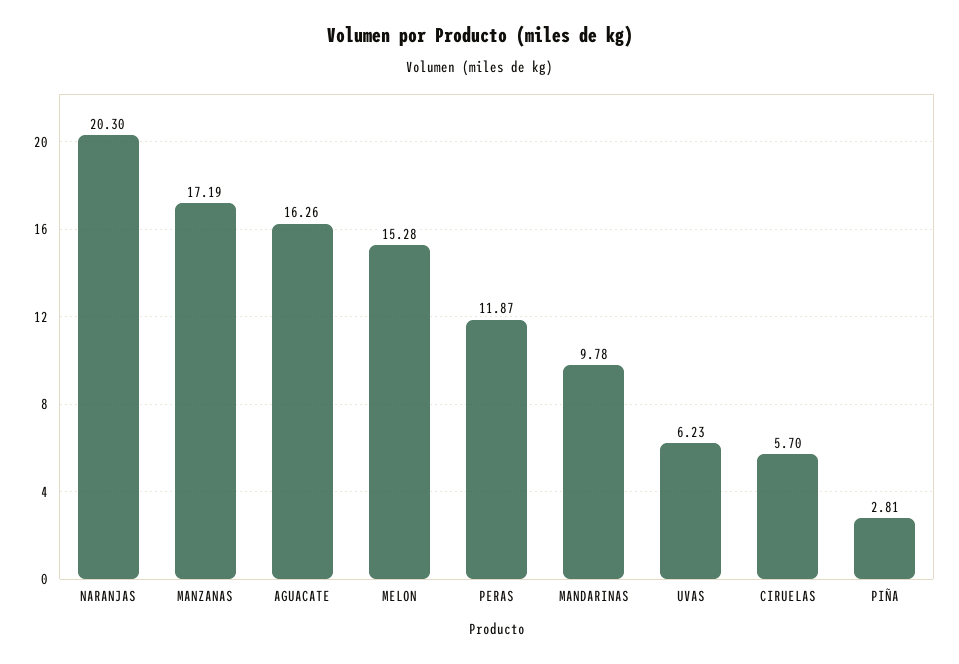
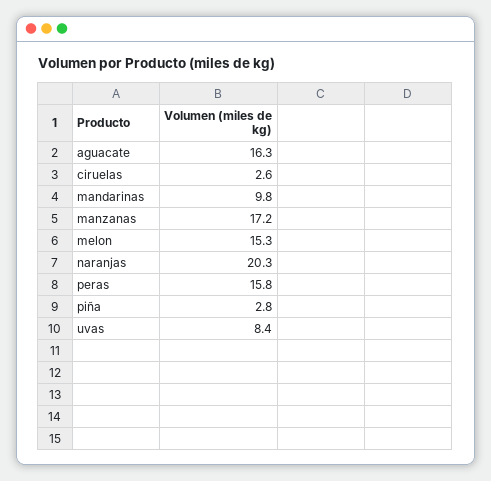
PERAS: 11.87 -> 15.8
UVAS: 6.23 -> 8.4
CIRUELAS: 5.7 -> 2.6

